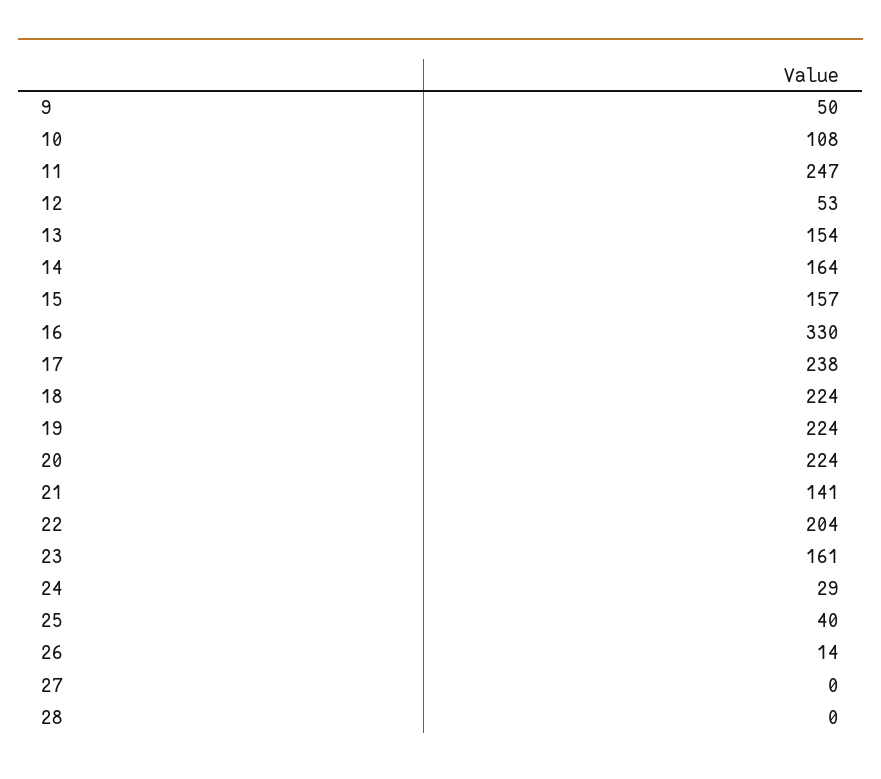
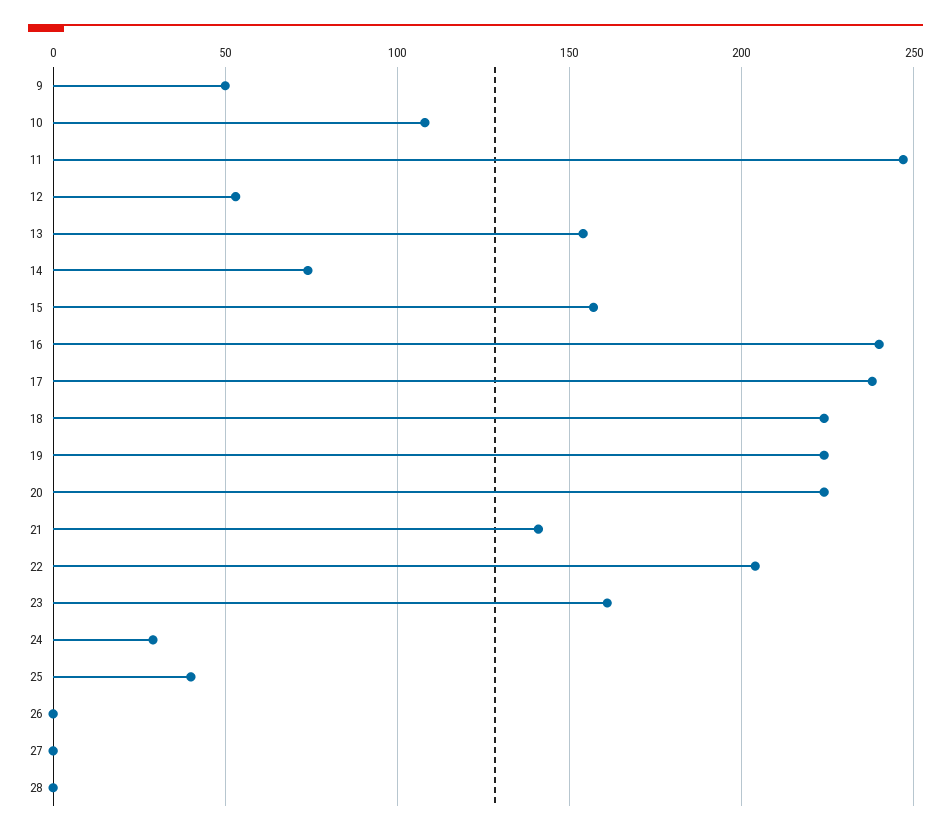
14: 164 -> 75
16: 330 -> 240
26: 14 -> 0

